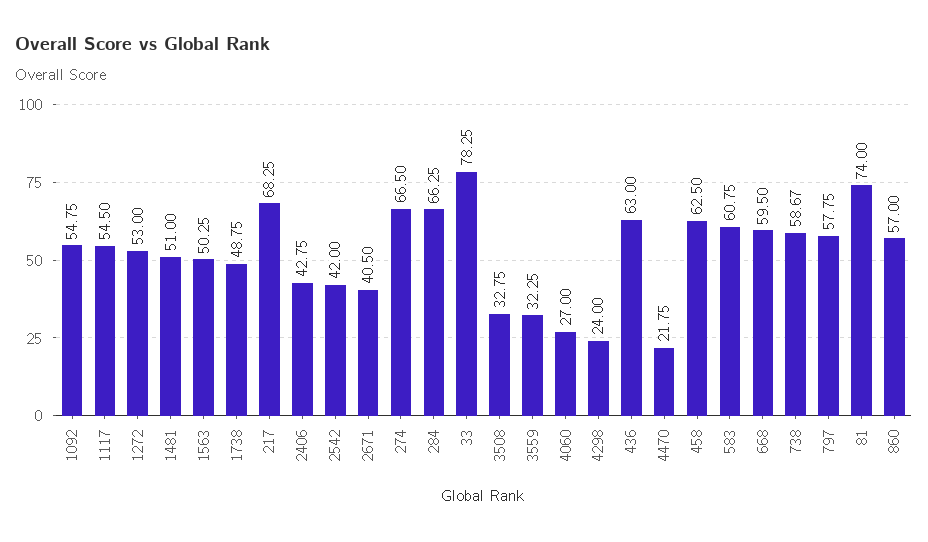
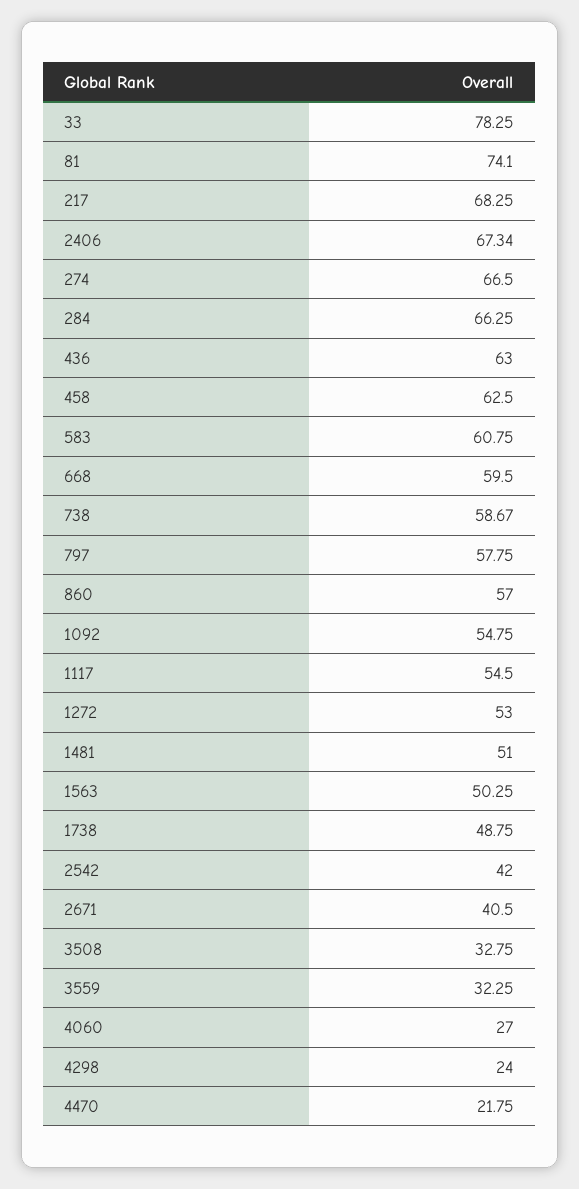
2406: 42.75 -> 67.34
81: 74 -> 74.1

